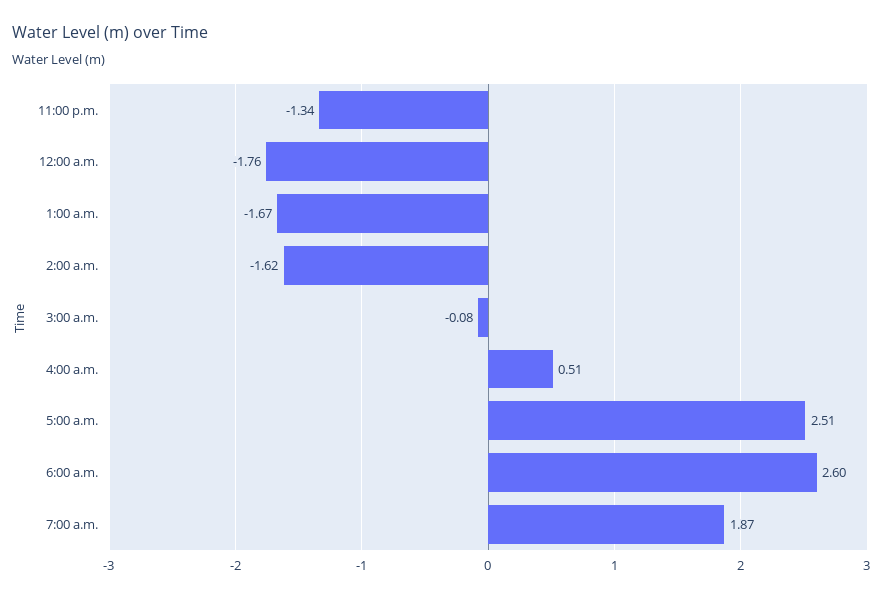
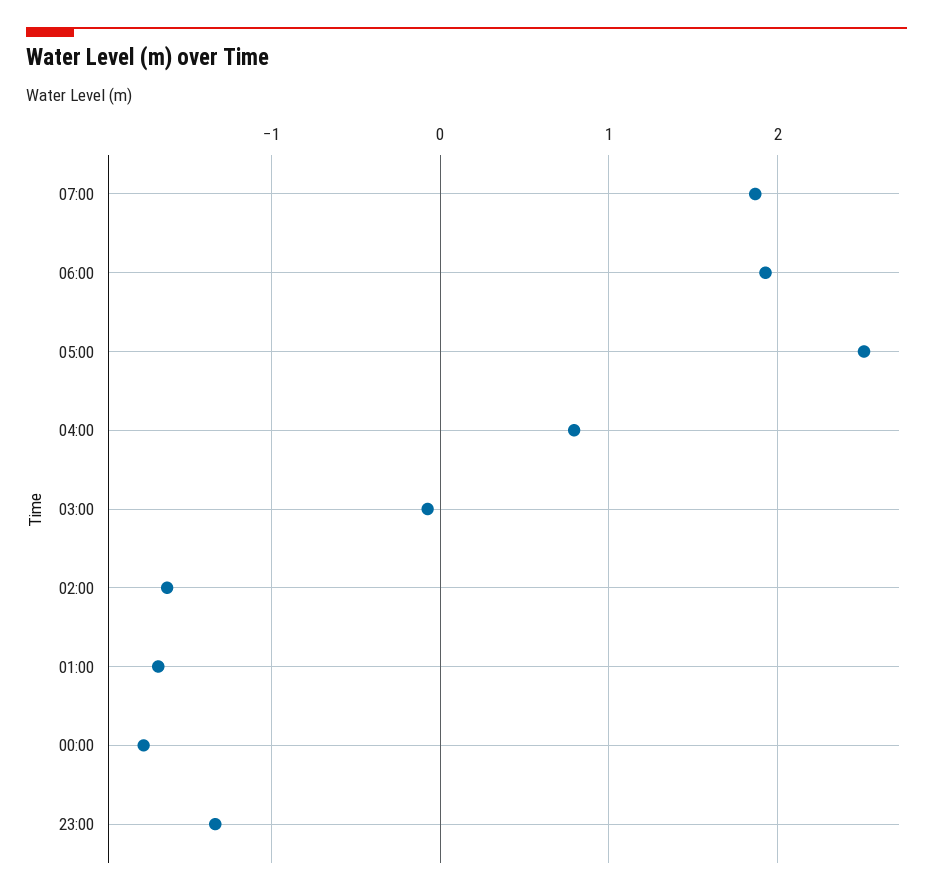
4:00 a.m.: 0.51 -> 0.8
6:00 a.m.: 2.6 -> 1.9

